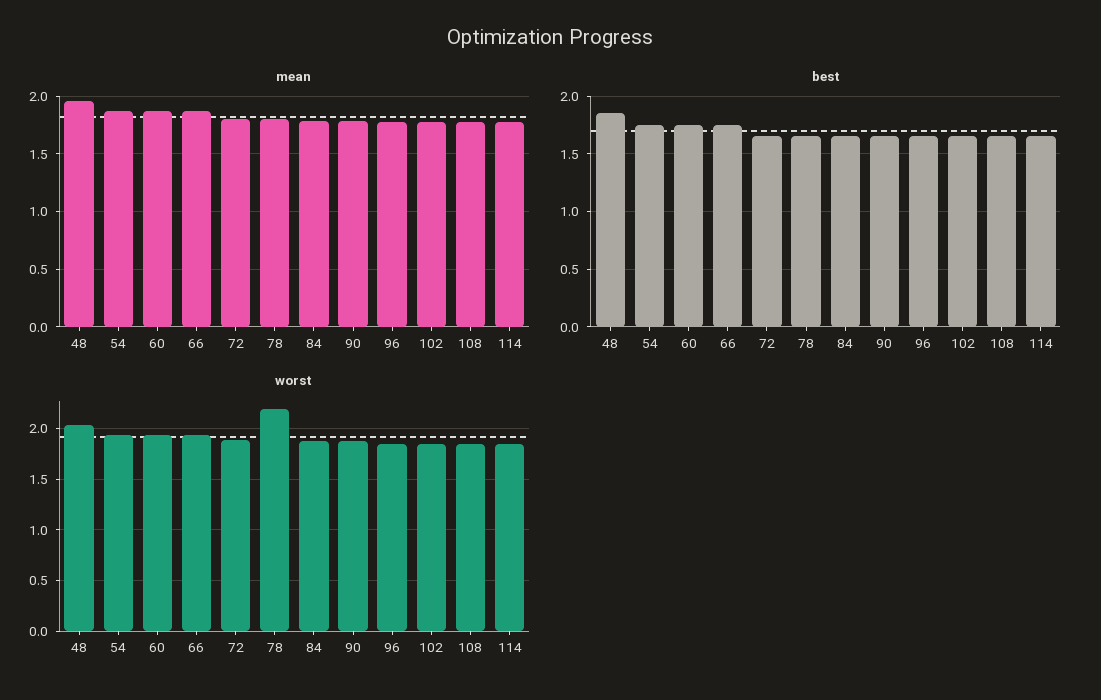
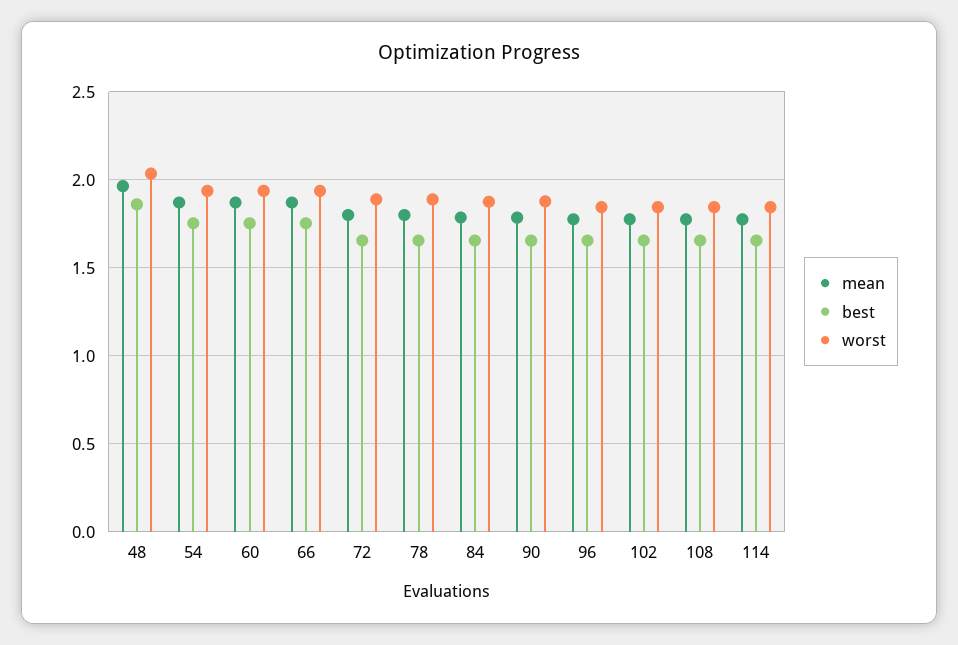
worst, 78: 2.2 -> 1.9

